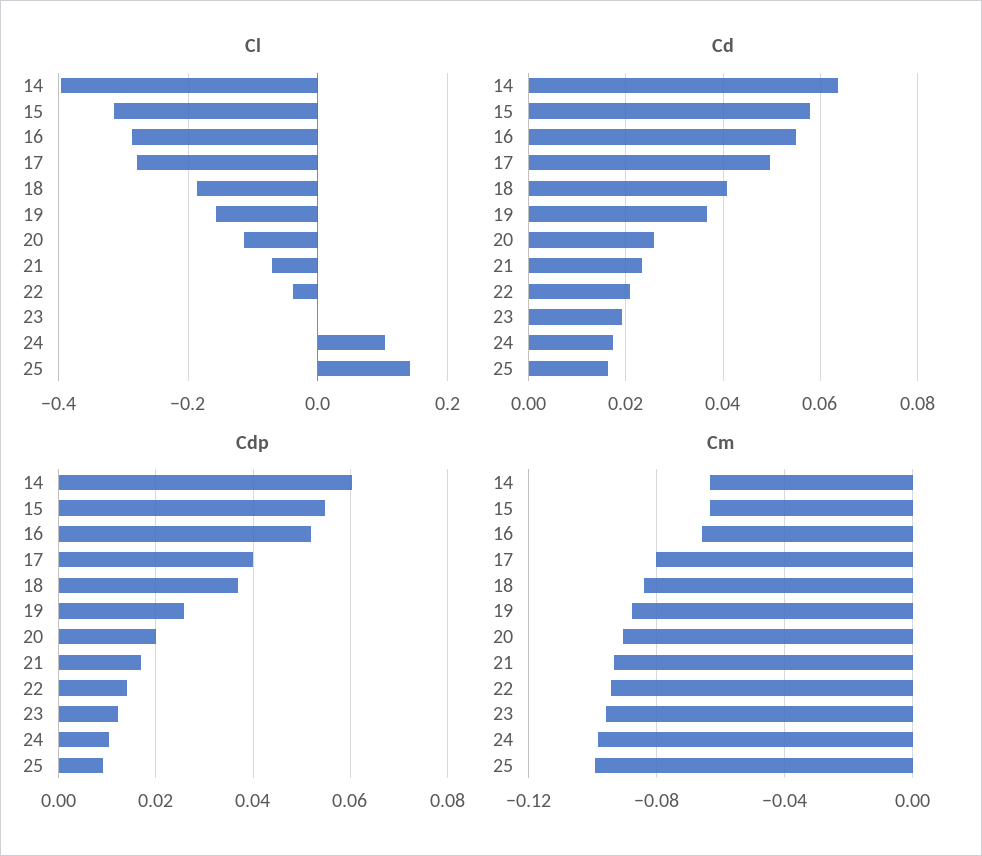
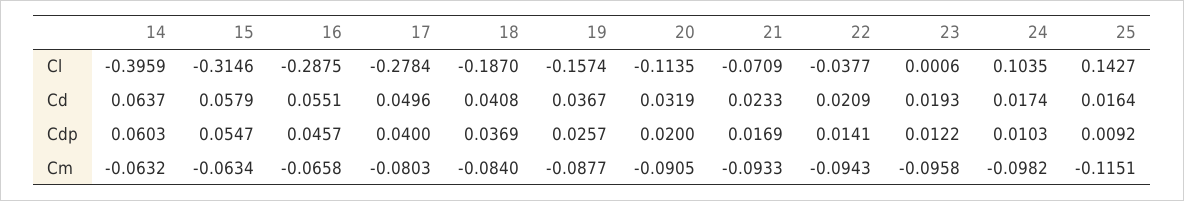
Cd, 20: 0.026 -> 0.0319
Cdp, 16: 0.052 -> 0.0457
Cm, 25: -0.1 -> -0.1151

